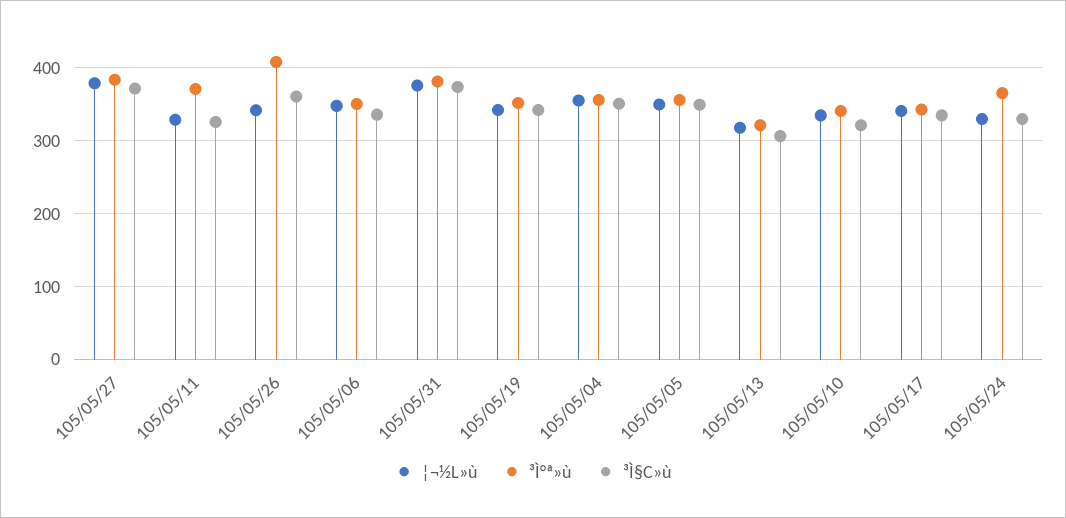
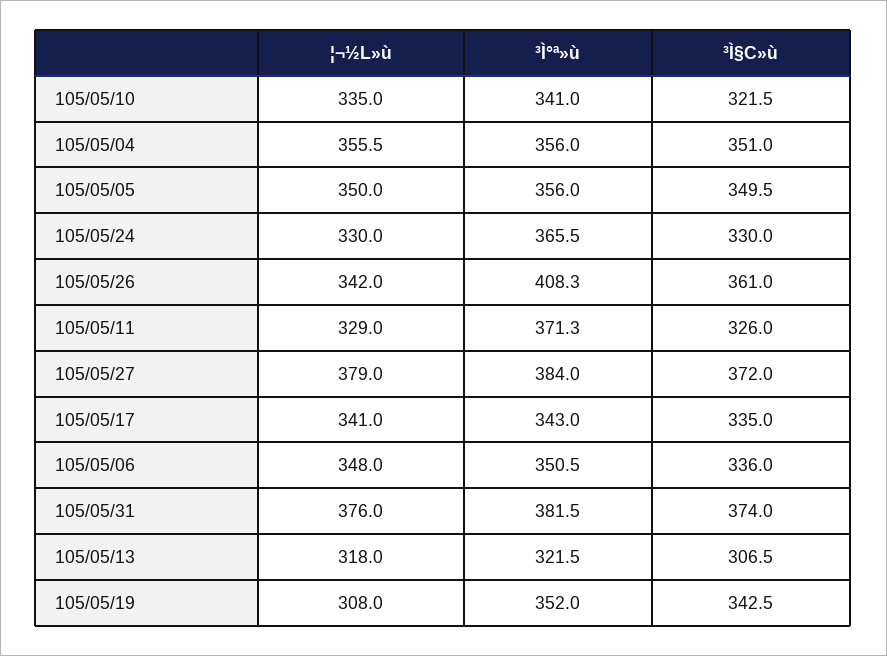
¦¬½L»ù, 105/05/19: 340 -> 308

